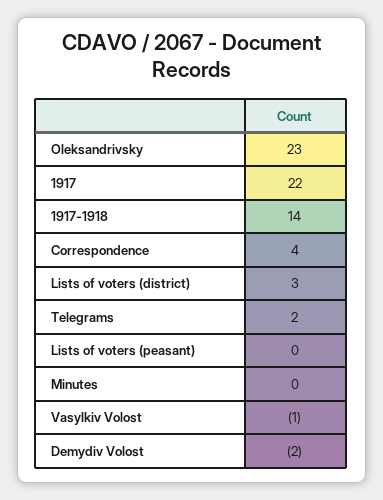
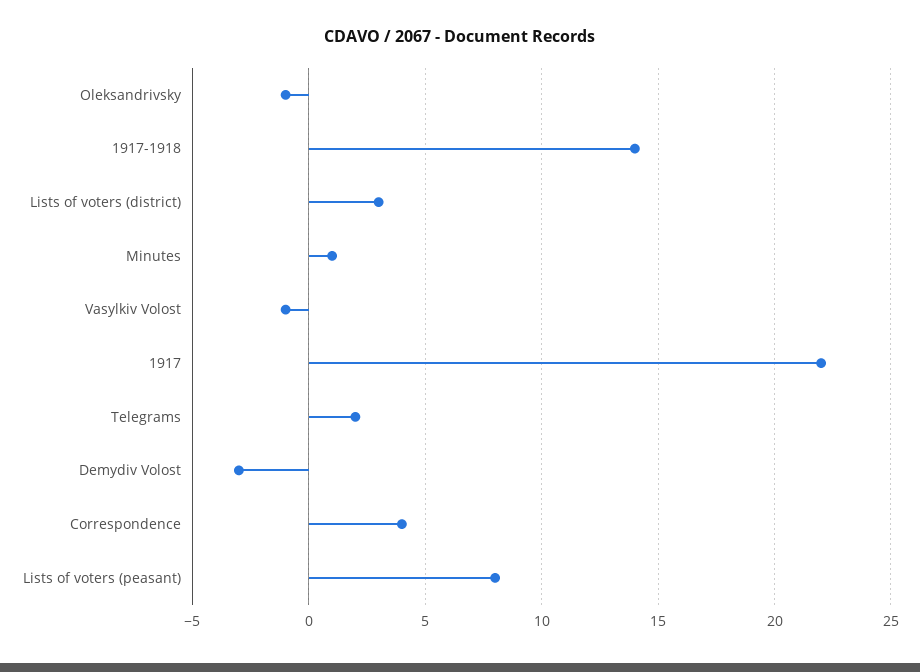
Oleksandrivsky: 23 -> -1
Lists of voters (peasant): 0 -> 8
Minutes: 0 -> 1
Demydiv Volost: -2 -> -3

